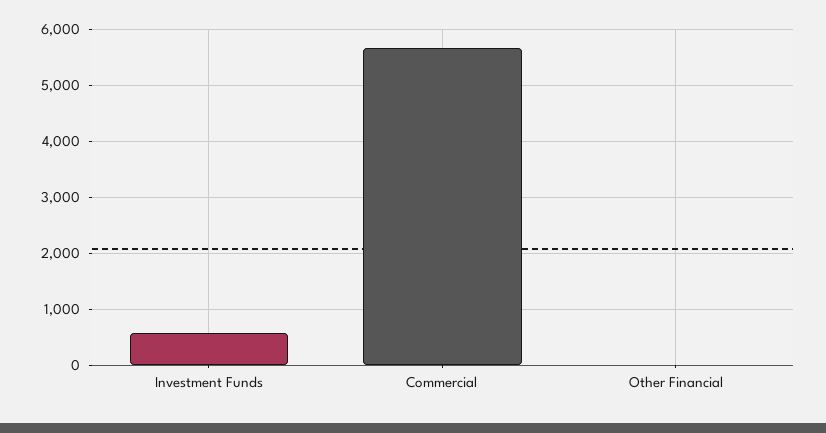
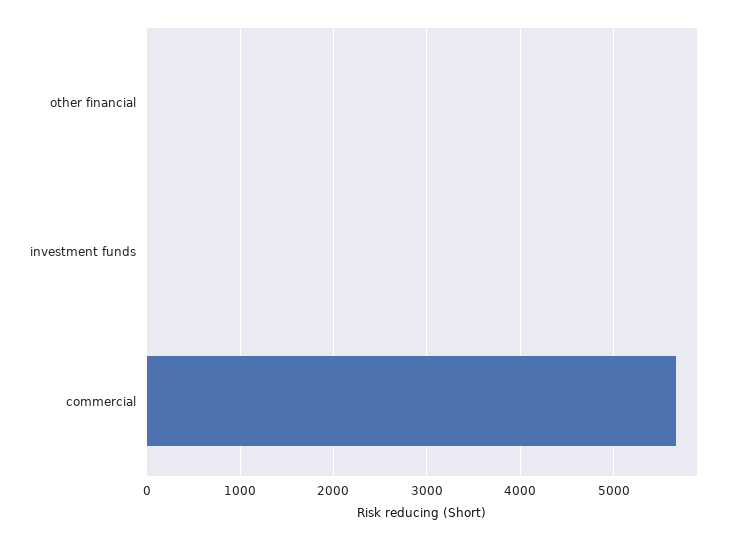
Investment Funds: 600 -> 0

